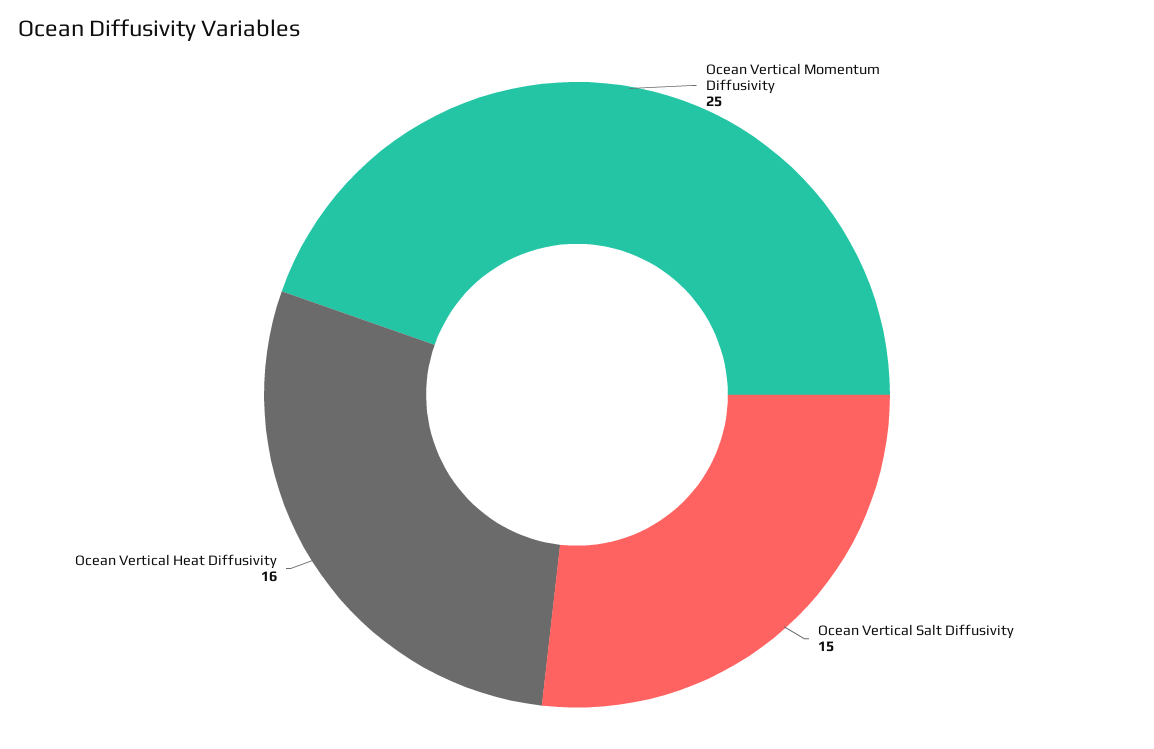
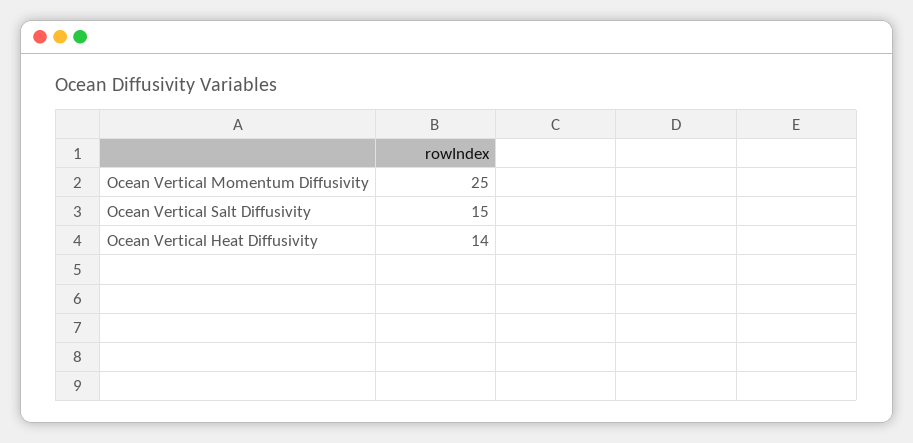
Ocean Vertical Heat Diffusivity: 16 -> 14

